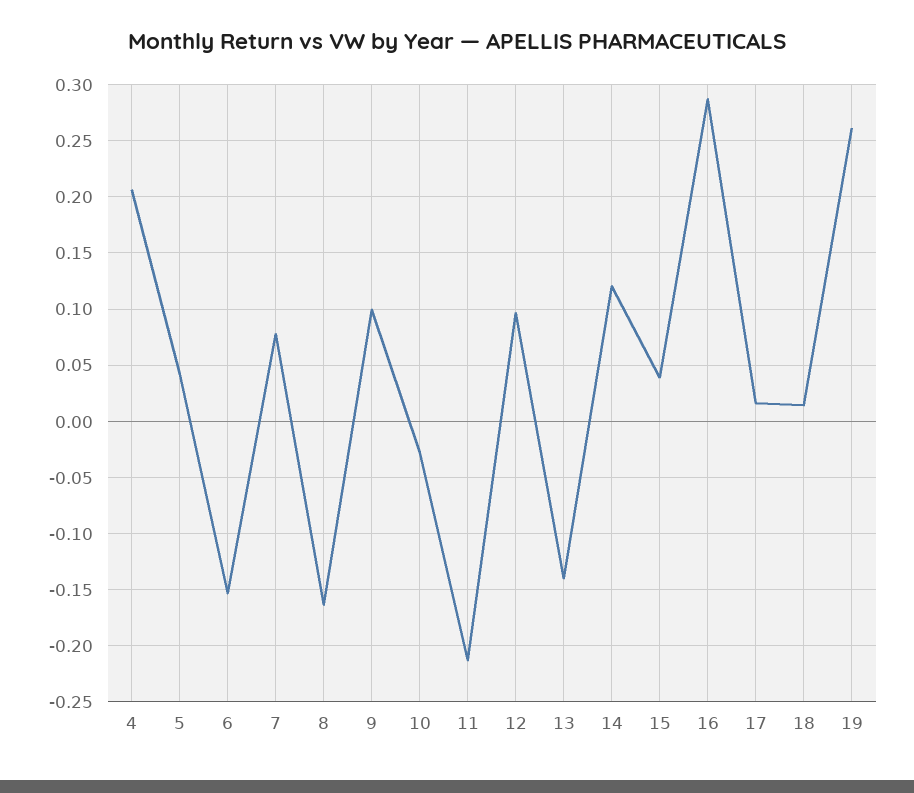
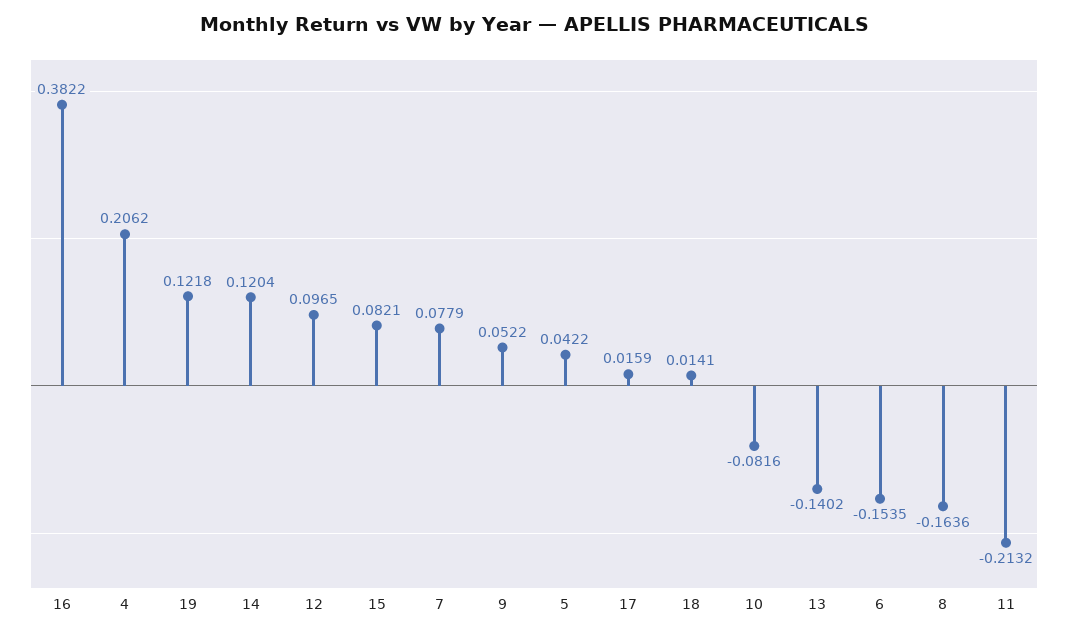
9: 0.1 -> 0.0522
10: -0.03 -> -0.0816
15: 0.04 -> 0.0821
16: 0.29 -> 0.3822
19: 0.26 -> 0.1218

